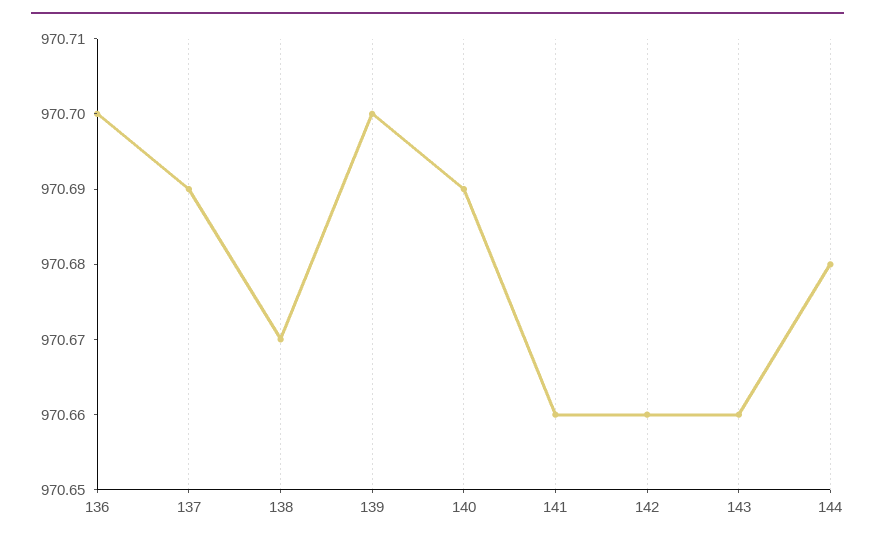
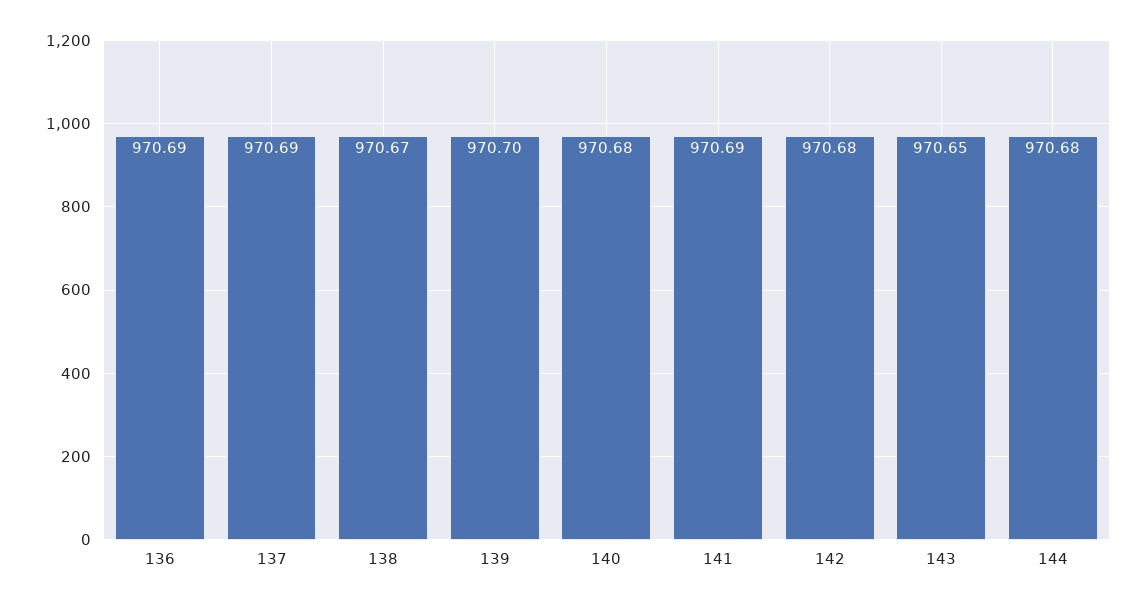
136: 970.7 -> 970.69
140: 970.69 -> 970.68
141: 970.66 -> 970.69
142: 970.66 -> 970.68
143: 970.66 -> 970.65

